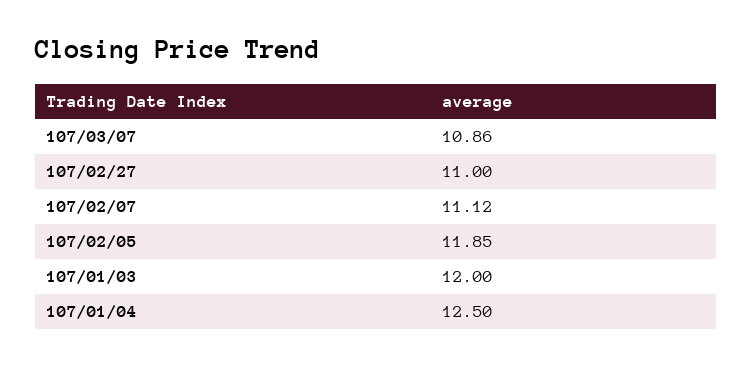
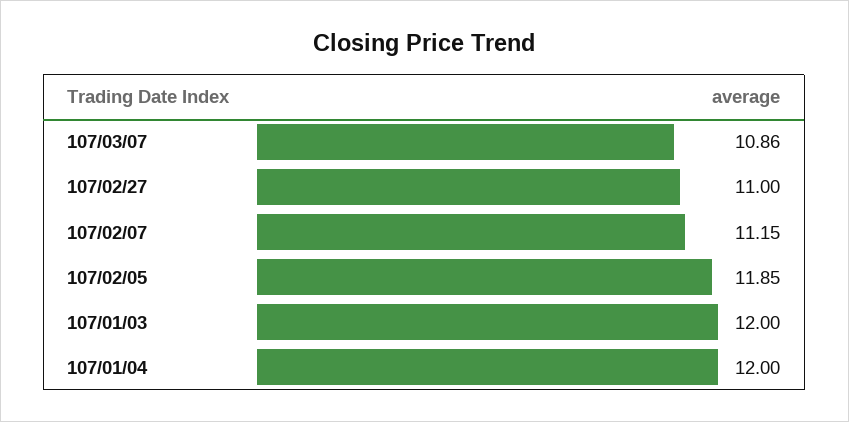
107/02/07: 11.12 -> 11.15
107/01/04: 12.5 -> 12

